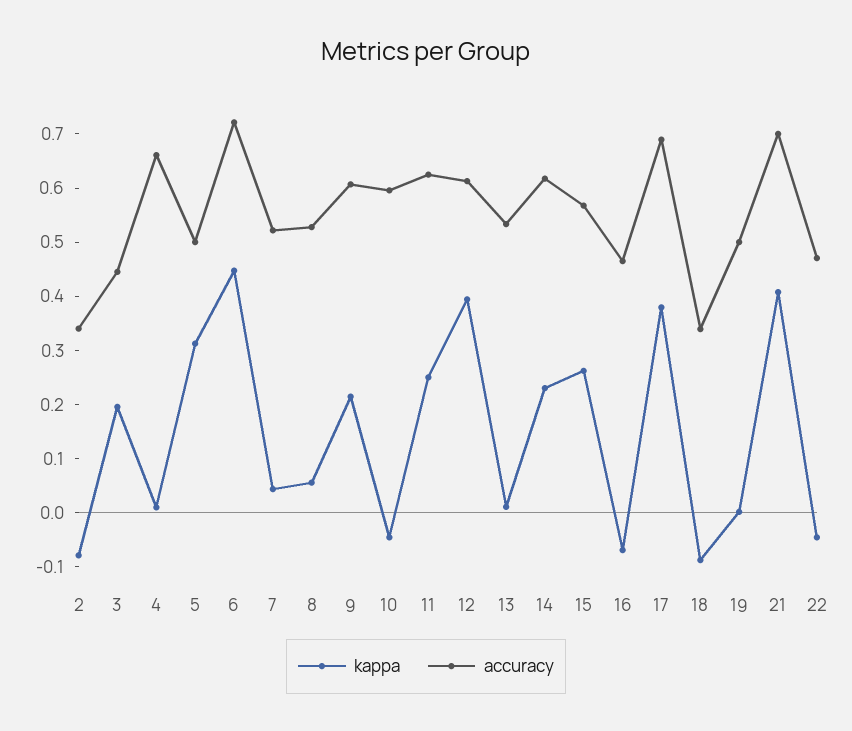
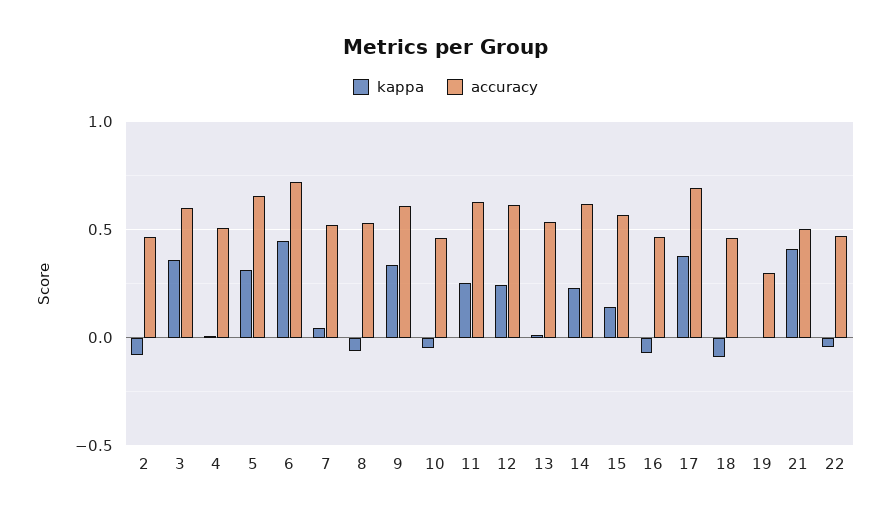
accuracy, 2: 0.34 -> 0.45
kappa, 3: 0.2 -> 0.35
accuracy, 3: 0.44 -> 0.6
accuracy, 4: 0.66 -> 0.5
accuracy, 5: 0.5 -> 0.65
kappa, 8: 0.06 -> -0.05
kappa, 9: 0.22 -> 0.35
accuracy, 10: 0.6 -> 0.45
kappa, 12: 0.4 -> 0.25
kappa, 15: 0.26 -> 0.15
accuracy, 18: 0.34 -> 0.45
accuracy, 19: 0.5 -> 0.3
accuracy, 21: 0.7 -> 0.5

